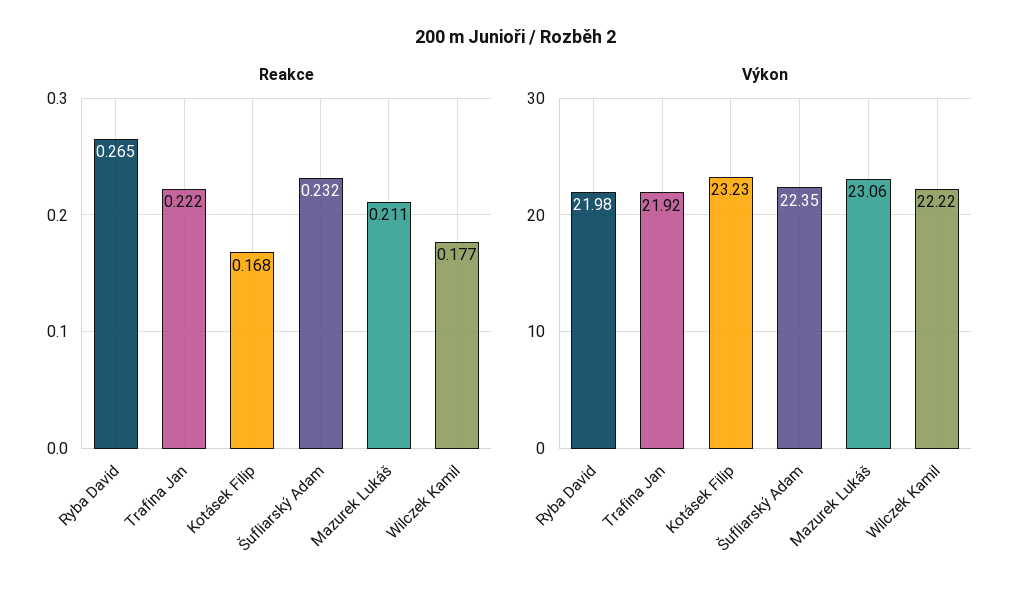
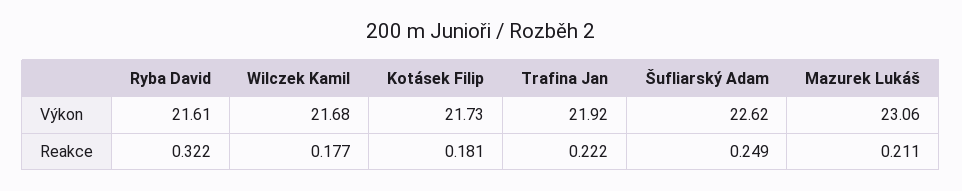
Reakce, Ryba David: 0.265 -> 0.322
Reakce, Kotásek Filip: 0.168 -> 0.181
Reakce, Šufliarský Adam: 0.232 -> 0.249
Výkon, Ryba David: 21.98 -> 21.61
Výkon, Kotásek Filip: 23.23 -> 21.73
Výkon, Šufliarský Adam: 22.35 -> 22.62
Výkon, Wilczek Kamil: 22.22 -> 21.68

